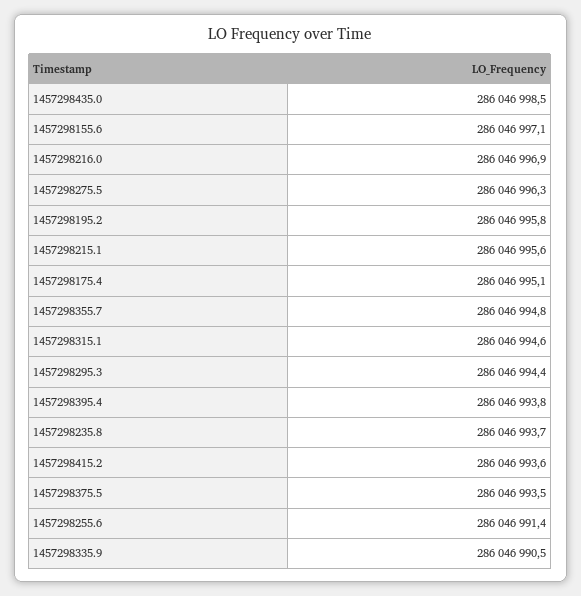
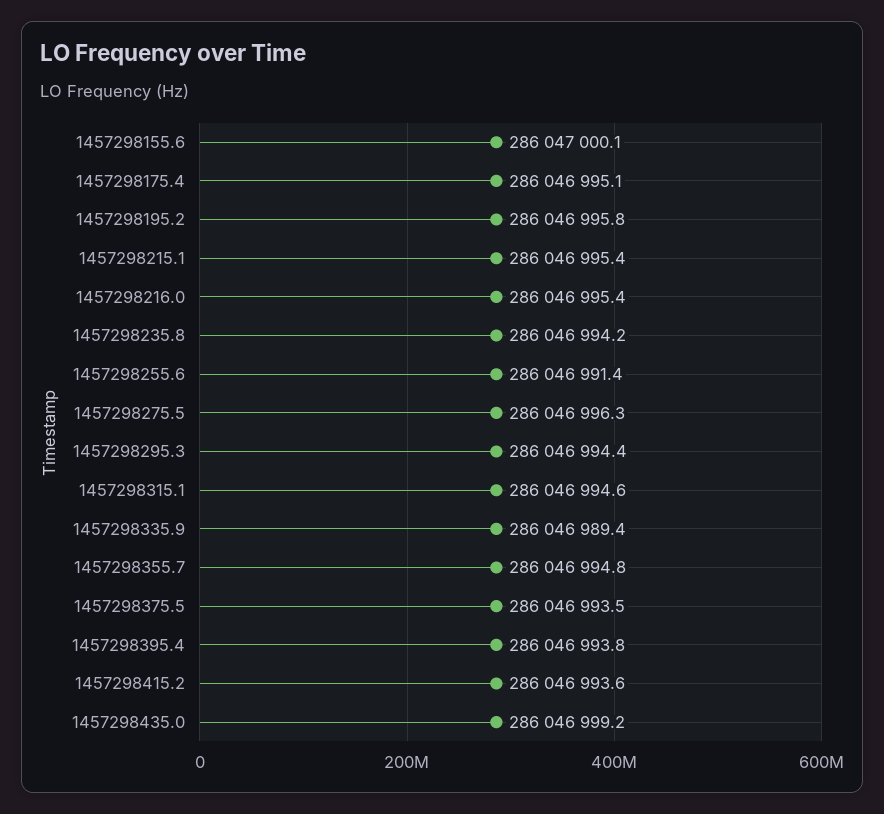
1457298435.0: 286046998.5 -> 286046999.2
1457298155.6: 286046997.1 -> 286047000.1
1457298216.0: 286046996.9 -> 286046995.4
1457298215.1: 286046995.6 -> 286046995.4
1457298235.8: 286046993.7 -> 286046994.2
1457298335.9: 286046990.5 -> 286046989.4

